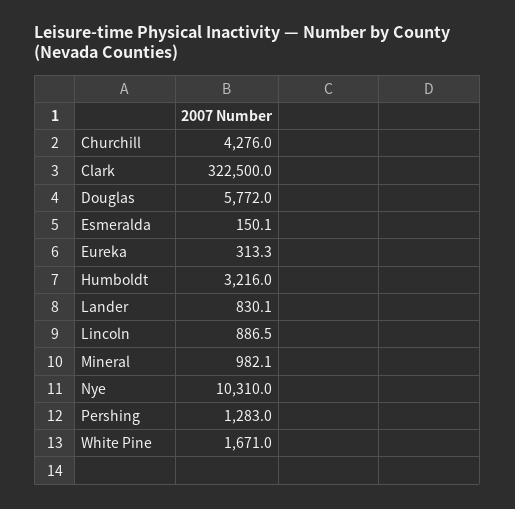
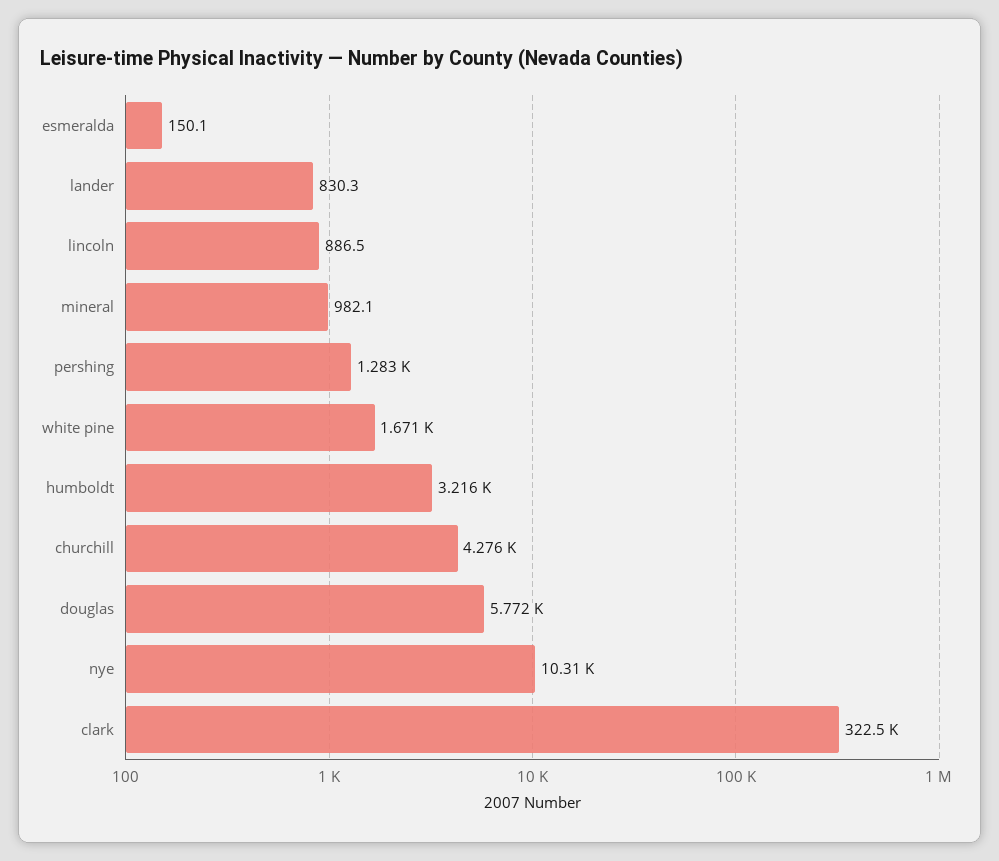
Eureka: 313.3 -> none
Lander: 830.1 -> 830.3

